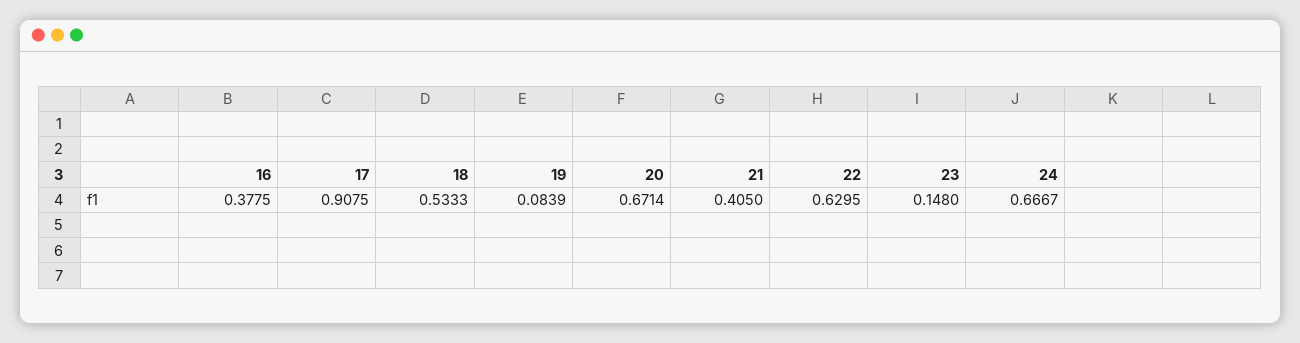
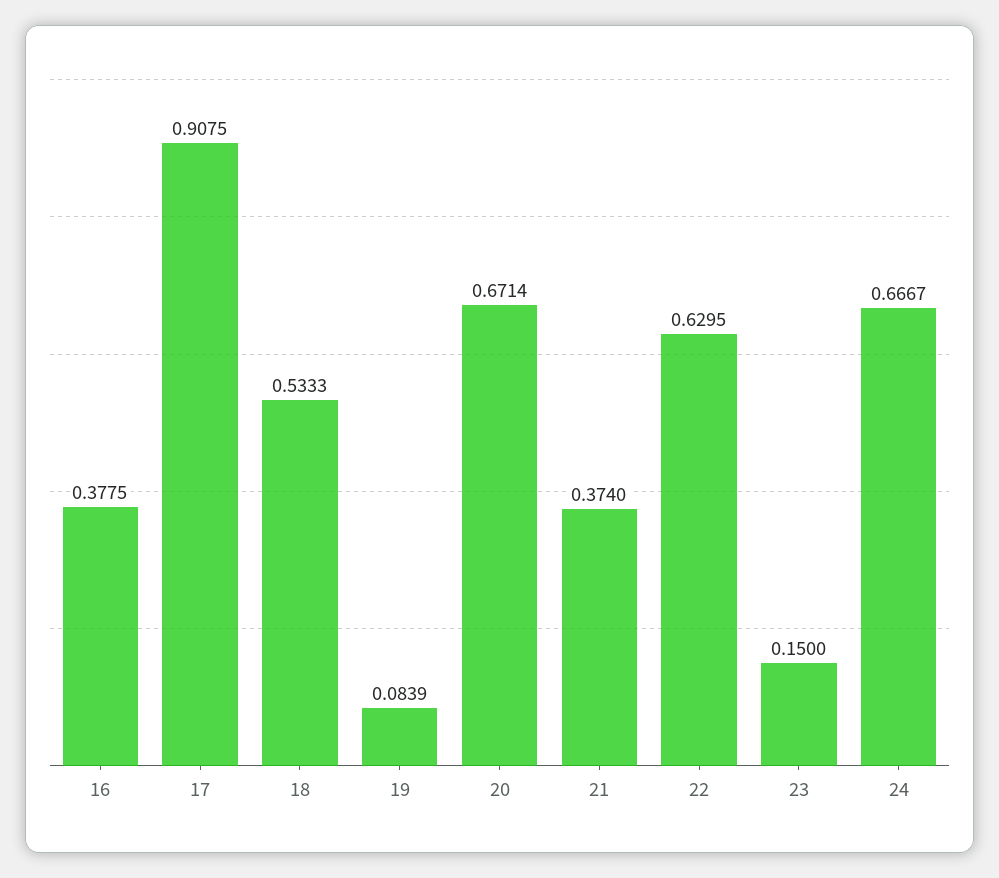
21: 0.405 -> 0.374
23: 0.148 -> 0.15

